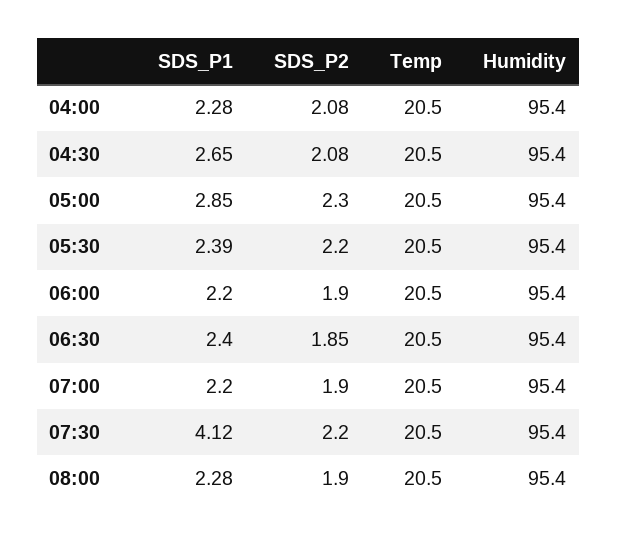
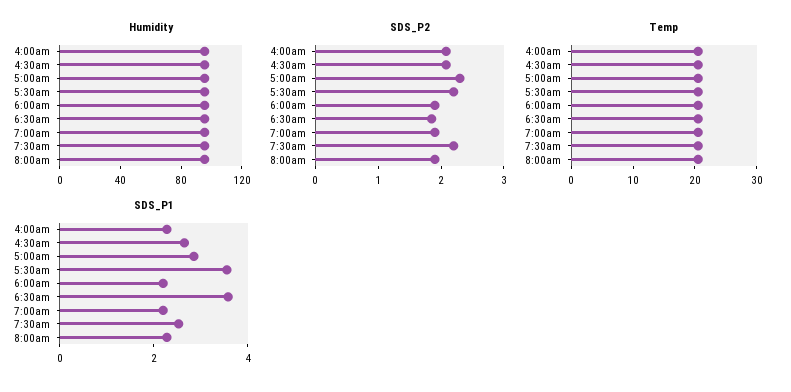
SDS_P1, 05:30: 2.39 -> 3.5
SDS_P1, 06:30: 2.4 -> 3.5
SDS_P1, 07:30: 4.12 -> 2.5

